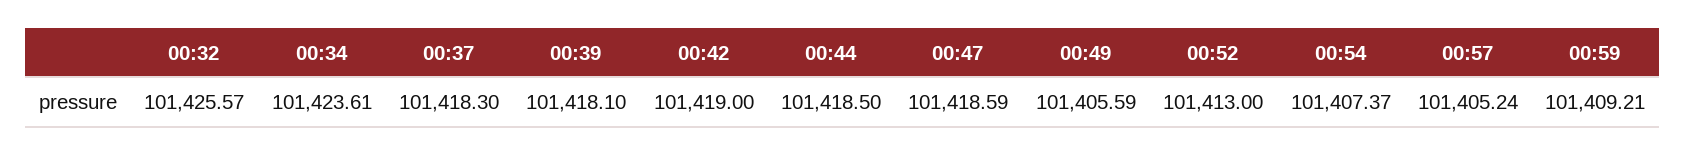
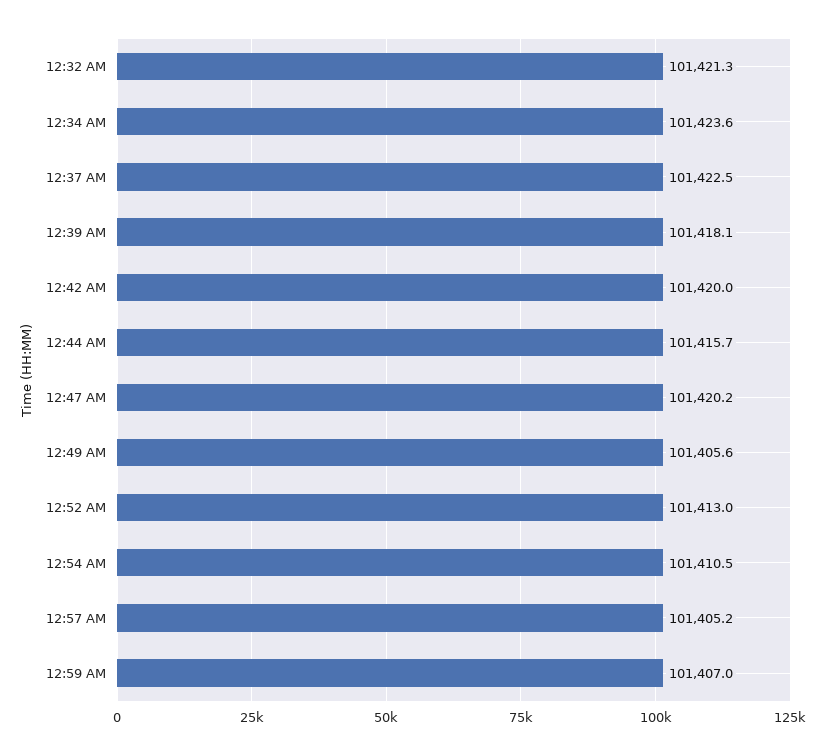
00:32: 101425.57 -> 101421.3
00:37: 101418.3 -> 101422.5
00:42: 101419 -> 101420
00:44: 101418.5 -> 101415.7
00:47: 101418.59 -> 101420.2
00:54: 101407.37 -> 101410.5
00:59: 101409.21 -> 101407

